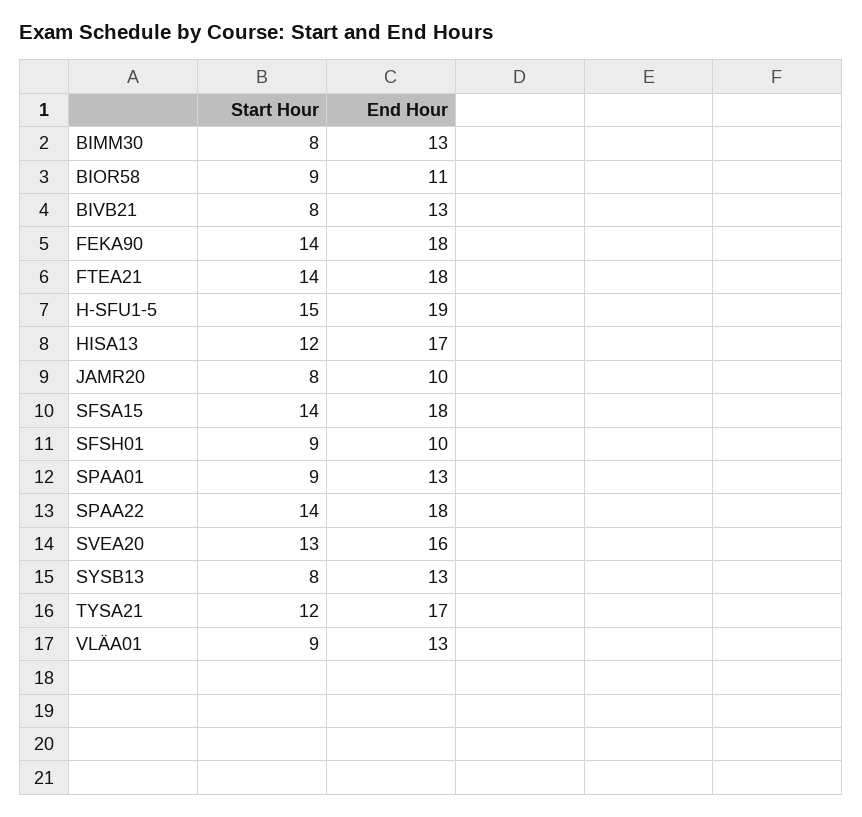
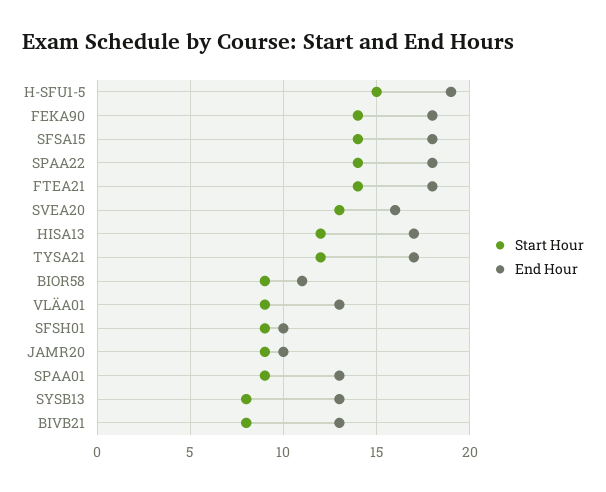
Start Hour, BIMM30: 8 -> none
End Hour, BIMM30: 13 -> none
Start Hour, JAMR20: 8 -> 9

